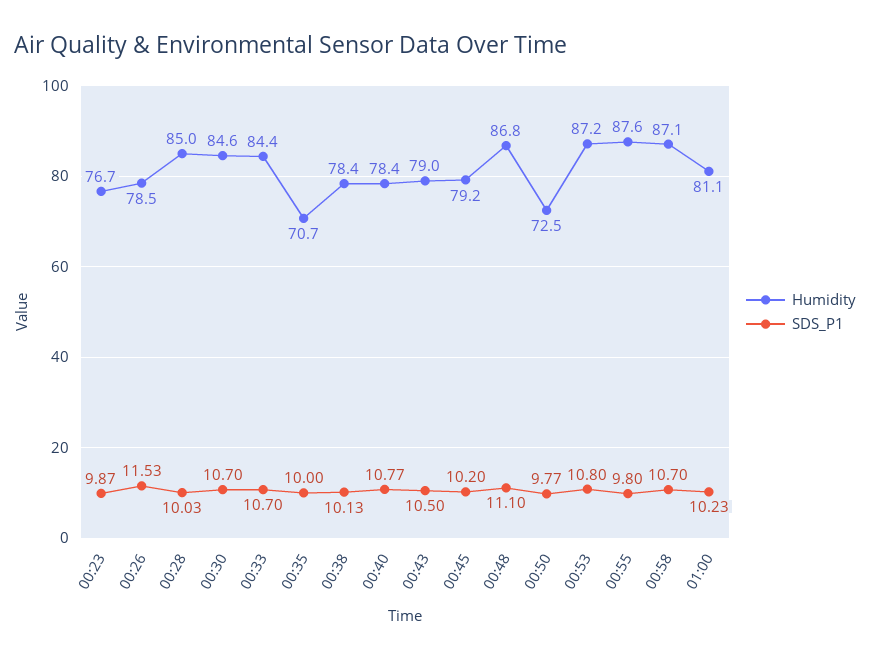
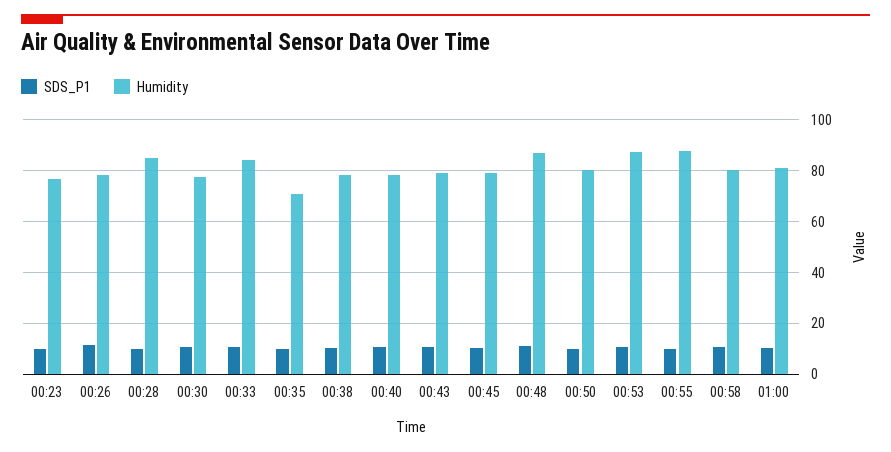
Humidity, 00:30: 84.6 -> 77.5
Humidity, 00:50: 72.5 -> 80
Humidity, 00:58: 87.1 -> 80

